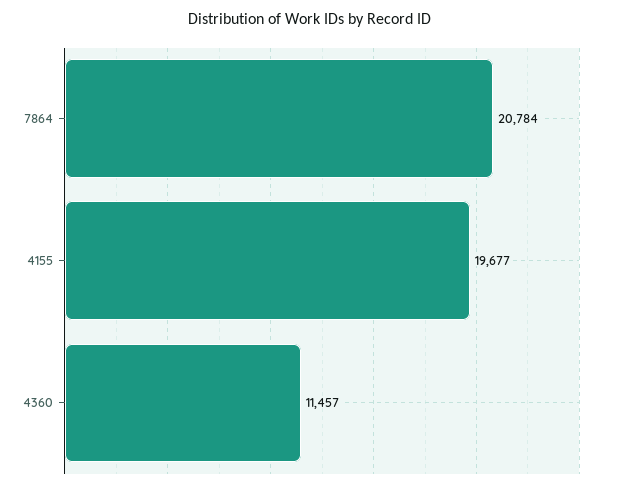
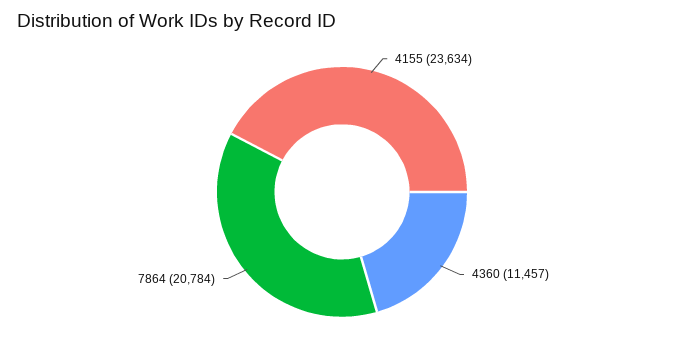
4155: 19677 -> 23634

